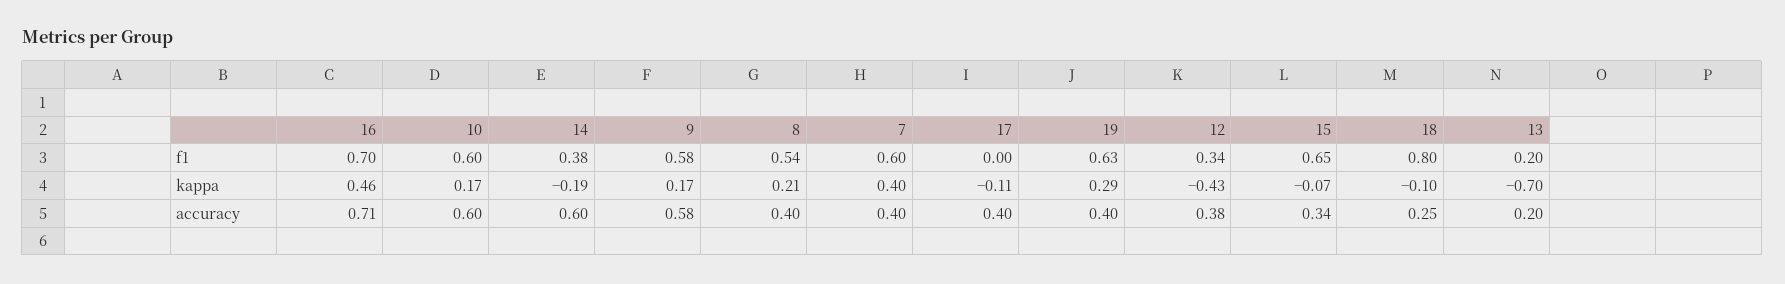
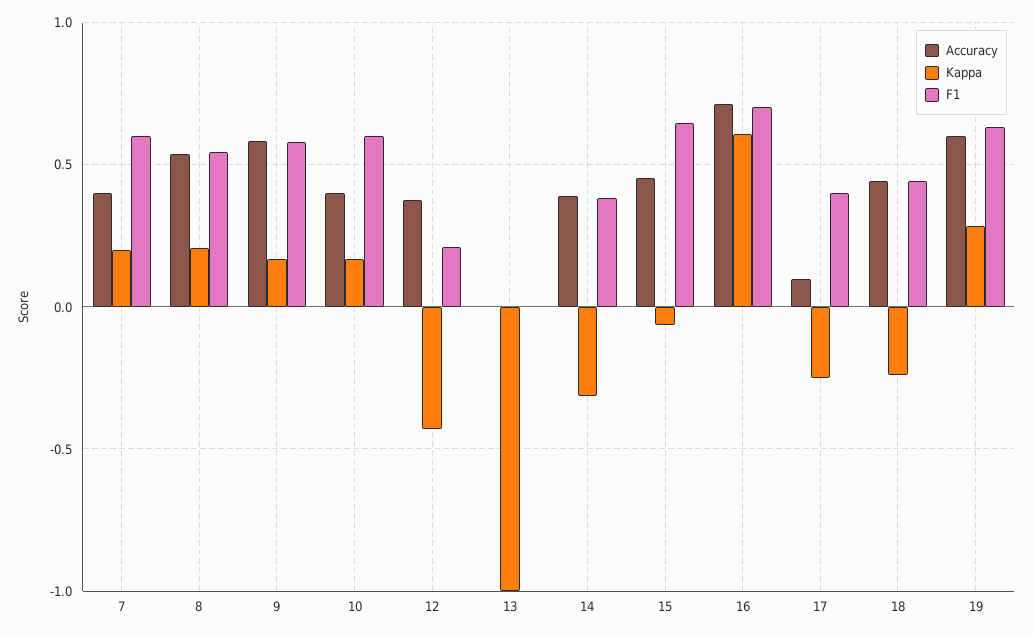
f1, 17: 0 -> 0.4
f1, 12: 0.34 -> 0.2
f1, 18: 0.8 -> 0.45
f1, 13: 0.2 -> 0
kappa, 16: 0.46 -> 0.6
kappa, 14: -0.19 -> -0.3
kappa, 7: 0.4 -> 0.2
kappa, 17: -0.11 -> -0.25
kappa, 18: -0.1 -> -0.25
kappa, 13: -0.7 -> -1
accuracy, 10: 0.6 -> 0.4
accuracy, 14: 0.6 -> 0.4
accuracy, 8: 0.4 -> 0.55
accuracy, 17: 0.4 -> 0.1
accuracy, 19: 0.4 -> 0.6
accuracy, 15: 0.34 -> 0.45
accuracy, 18: 0.25 -> 0.45
accuracy, 13: 0.2 -> 0

